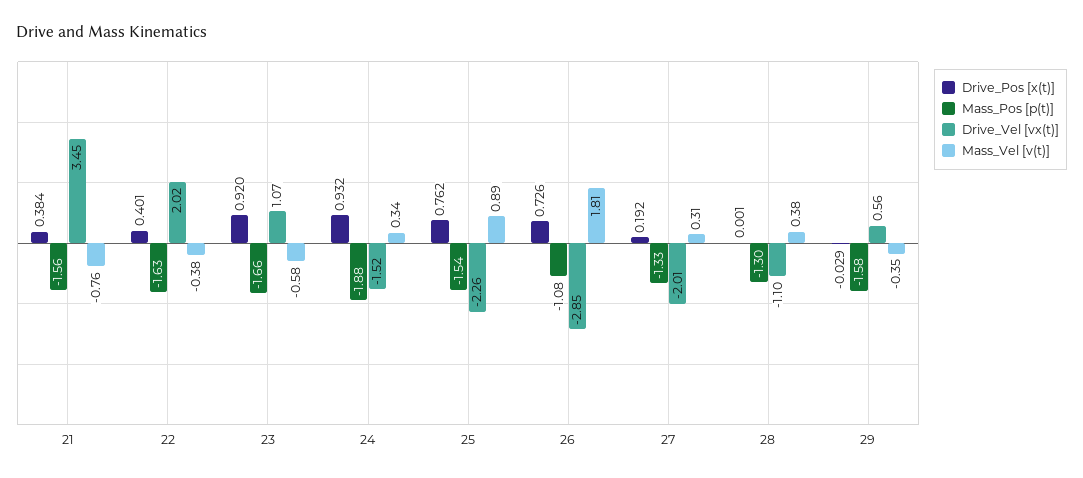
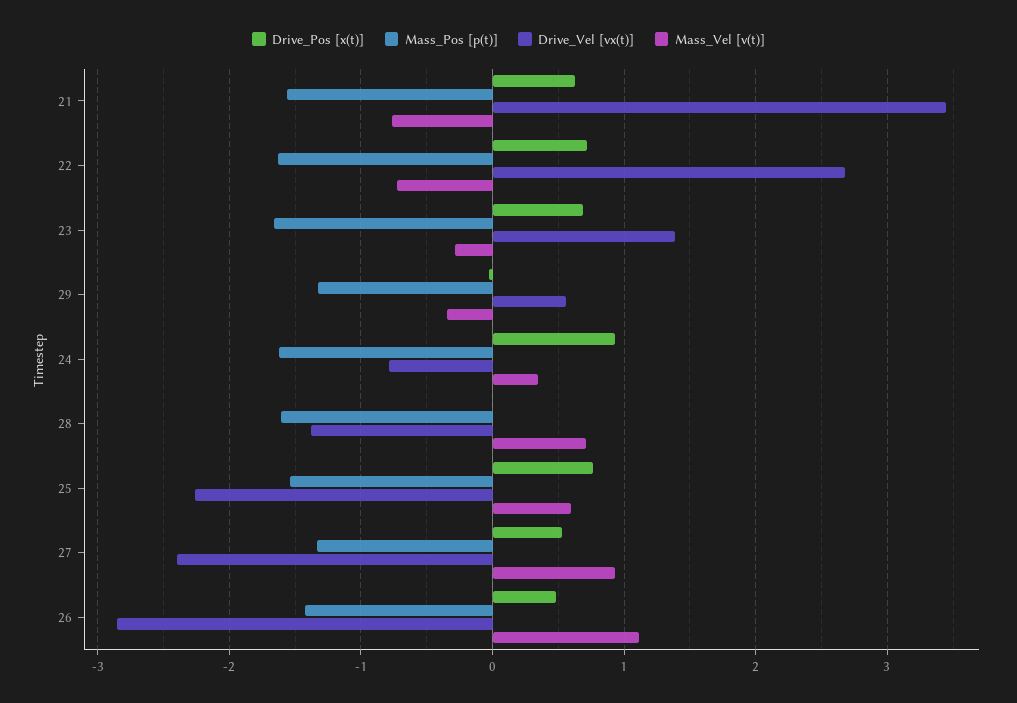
Drive_Pos [x(t)], 21: 0.384 -> 0.6
Drive_Pos [x(t)], 22: 0.401 -> 0.7
Drive_Vel [vx(t)], 22: 2.02 -> 2.7
Mass_Vel [v(t)], 22: -0.38 -> -0.7
Drive_Pos [x(t)], 23: 0.92 -> 0.7
Drive_Vel [vx(t)], 23: 1.07 -> 1.4
Mass_Vel [v(t)], 23: -0.58 -> -0.3
Mass_Pos [p(t)], 24: -1.88 -> -1.6
Drive_Vel [vx(t)], 24: -1.52 -> -0.8
Mass_Vel [v(t)], 25: 0.89 -> 0.6
Drive_Pos [x(t)], 26: 0.726 -> 0.5
Mass_Pos [p(t)], 26: -1.08 -> -1.4
Mass_Vel [v(t)], 26: 1.81 -> 1.1
Drive_Pos [x(t)], 27: 0.192 -> 0.5
Drive_Vel [vx(t)], 27: -2.01 -> -2.4
Mass_Vel [v(t)], 27: 0.31 -> 0.9
Mass_Pos [p(t)], 28: -1.3 -> -1.6
Drive_Vel [vx(t)], 28: -1.1 -> -1.4
Mass_Vel [v(t)], 28: 0.38 -> 0.7
Mass_Pos [p(t)], 29: -1.58 -> -1.3

